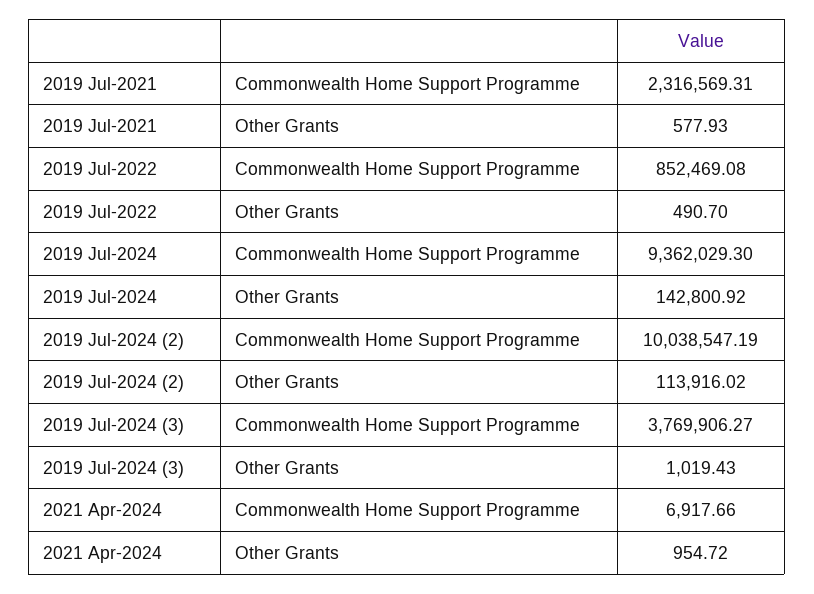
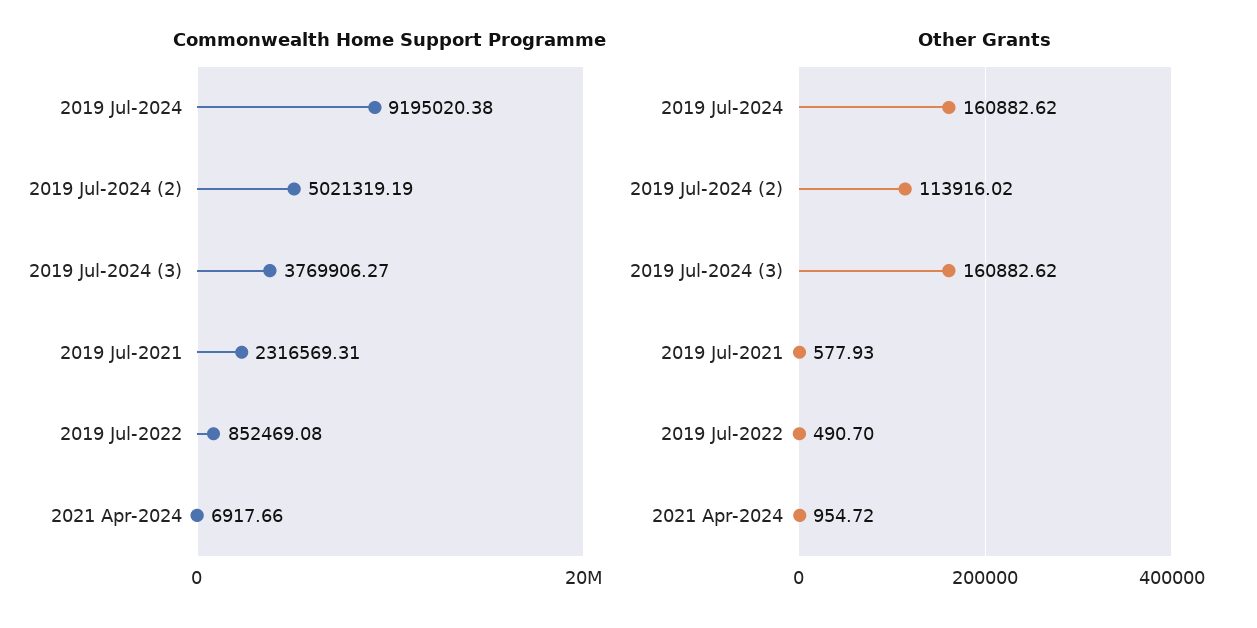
Commonwealth Home Support Programme, 2019 Jul-2024: 9362029.3 -> 9195020.38
Other Grants, 2019 Jul-2024: 142800.92 -> 160882.62
Commonwealth Home Support Programme, 2019 Jul-2024 (2): 10038547.19 -> 5021319.19
Other Grants, 2019 Jul-2024 (3): 1019.43 -> 160882.62

